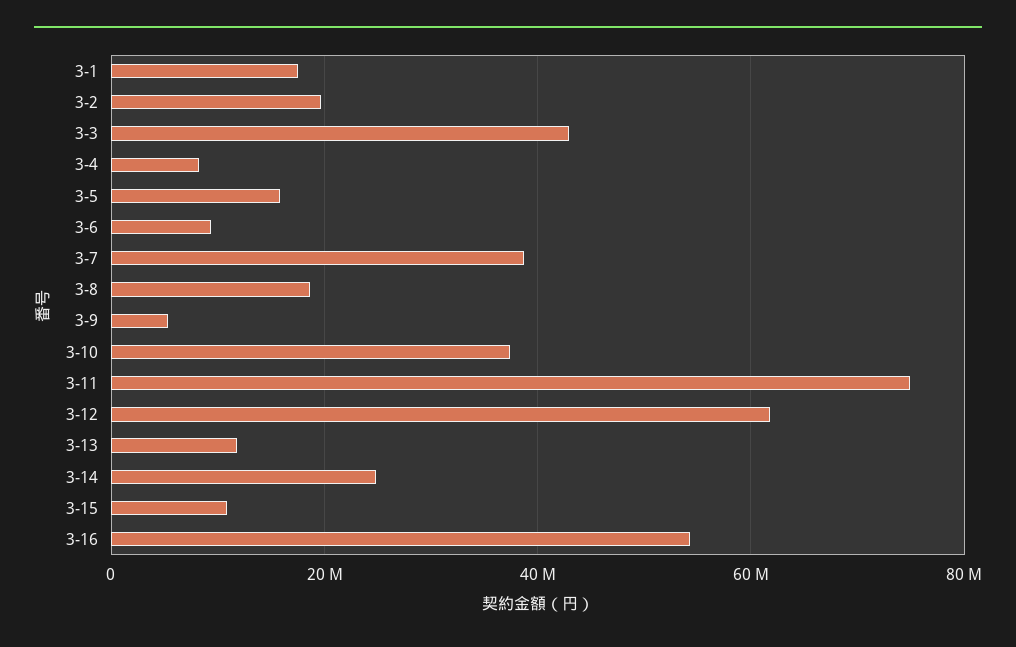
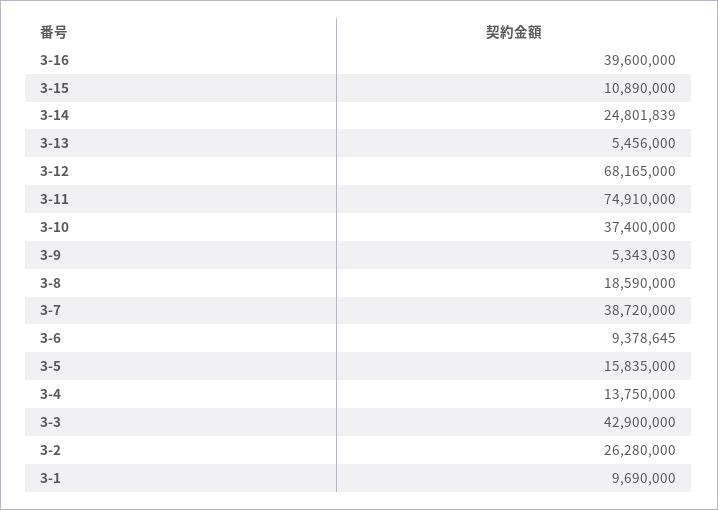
3-1: 18000000 -> 9690000
3-2: 20000000 -> 26280000
3-4: 8000000 -> 13750000
3-12: 62000000 -> 68165000
3-13: 12000000 -> 5456000
3-16: 54000000 -> 39600000

